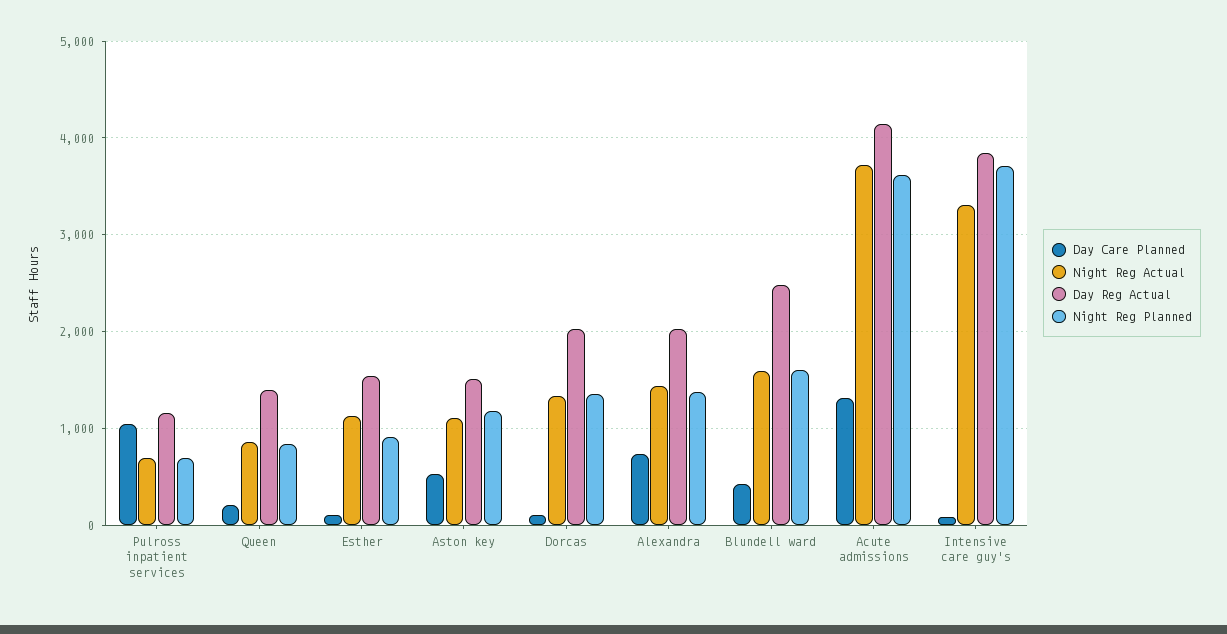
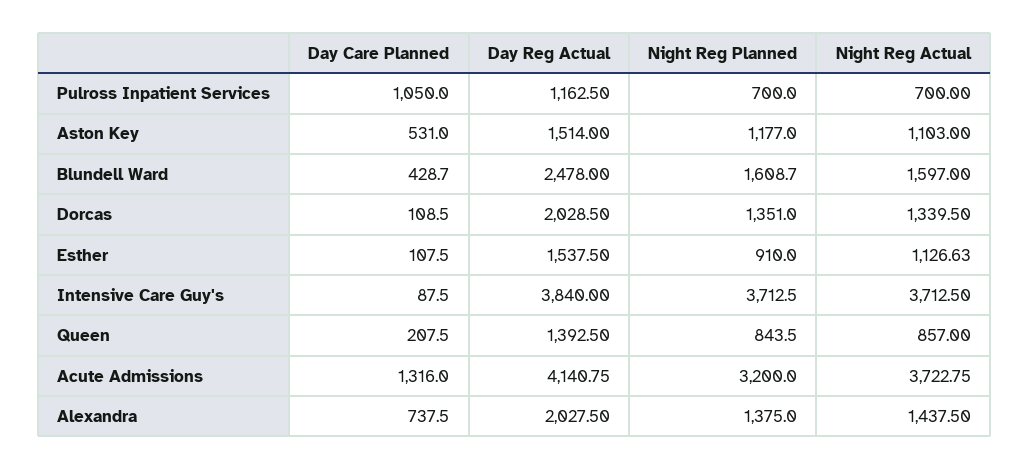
Night Reg Planned, Acute admissions: 3600 -> 3200
Night Reg Actual, Intensive care guy's: 3300 -> 3712.5

